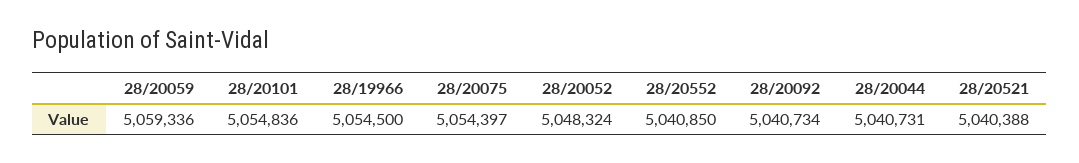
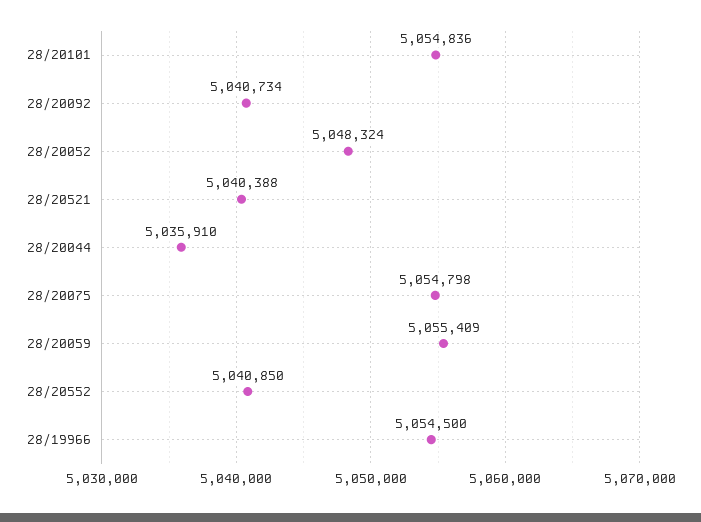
28/20059: 5059336 -> 5055409
28/20075: 5054397 -> 5054798
28/20044: 5040731 -> 5035910

